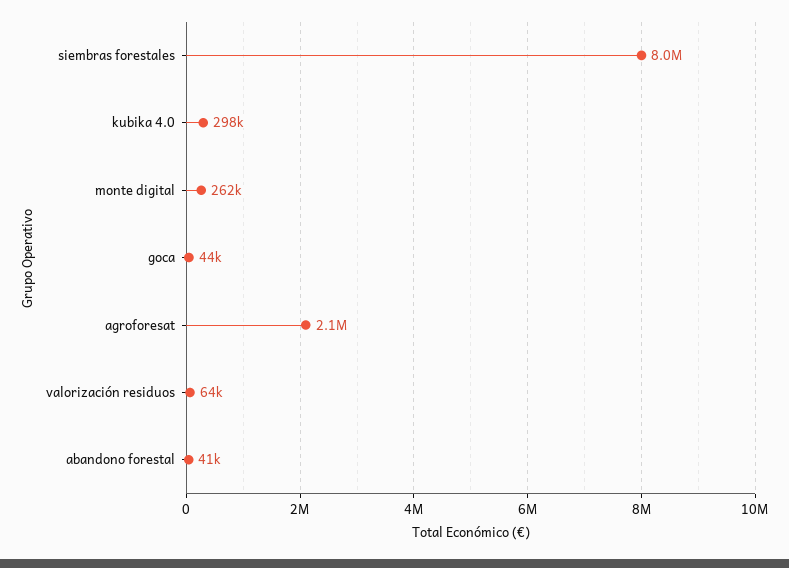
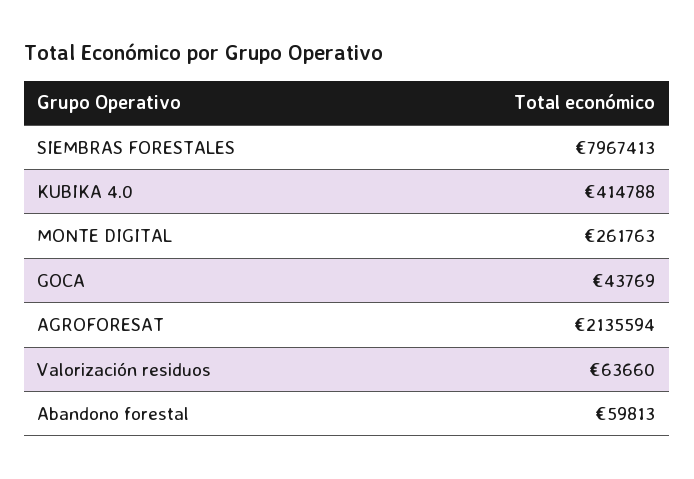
kubika 4.0: 298000 -> 414788
abandono forestal: 41000 -> 59813

